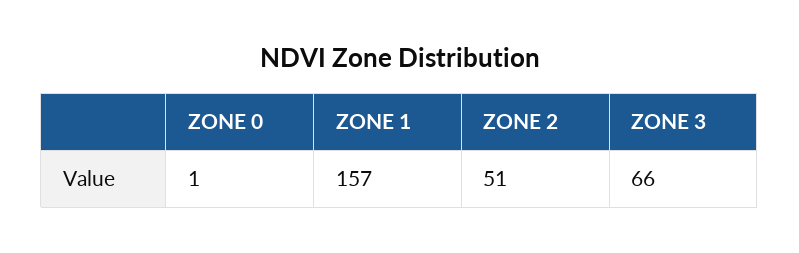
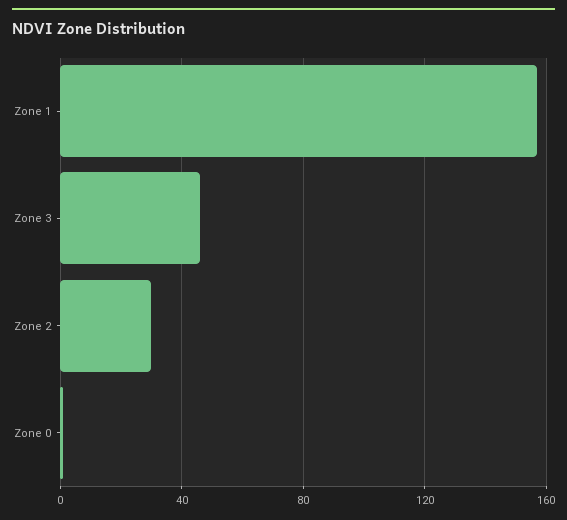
ZONE 2: 51 -> 30
ZONE 3: 66 -> 45

